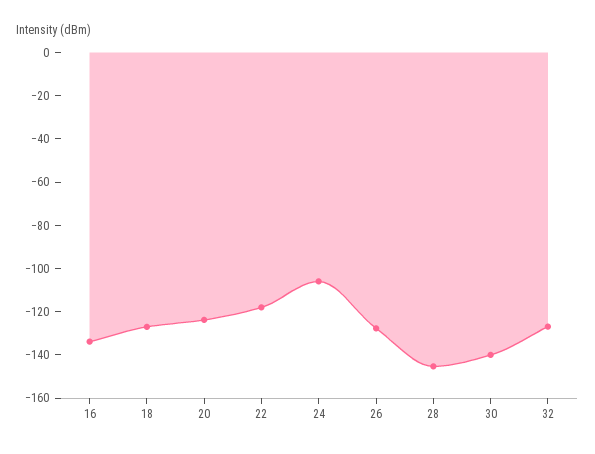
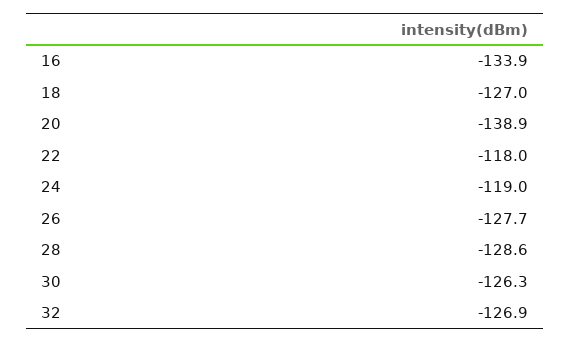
20: -125 -> -138.9
24: -105 -> -119
28: -145 -> -128.6
30: -140 -> -126.3

